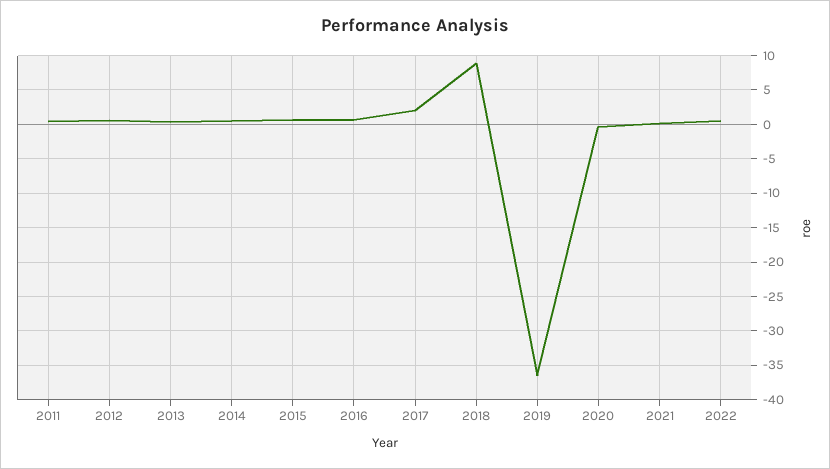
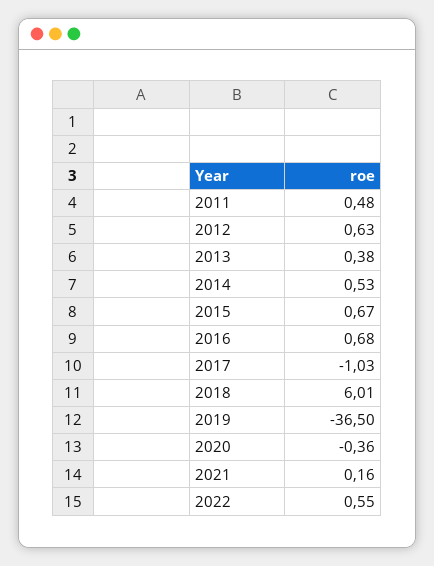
2017: 2 -> -1.03
2018: 9 -> 6.01

